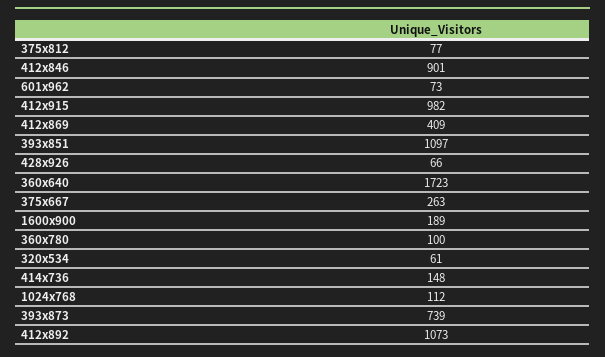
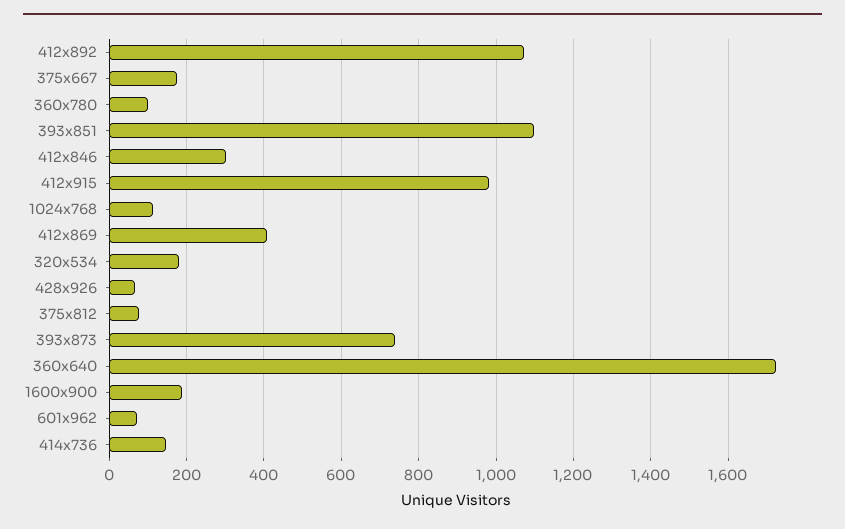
412x846: 901 -> 300
375x667: 263 -> 180
320x534: 61 -> 180

